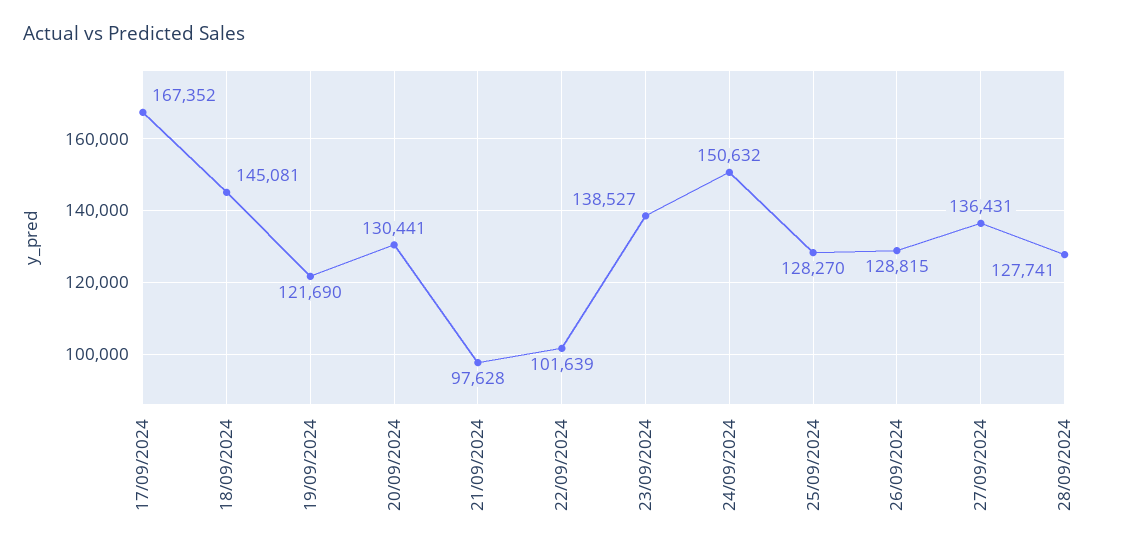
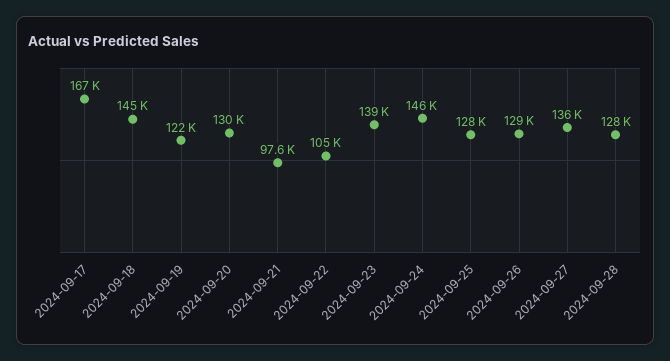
22/09/2024: 101639 -> 105000
24/09/2024: 150632 -> 146000

